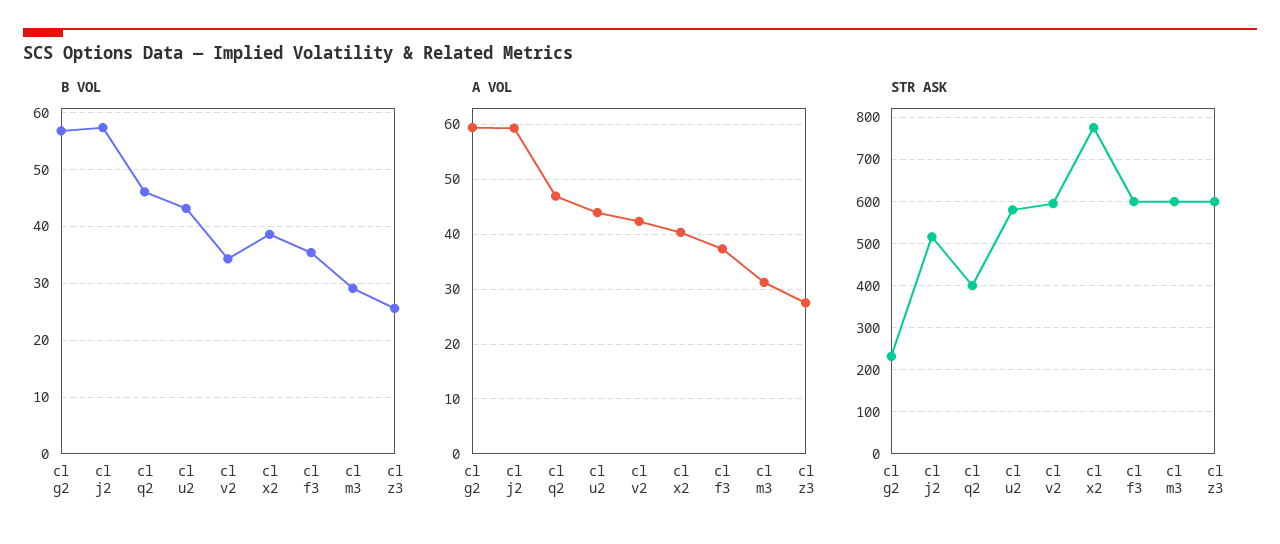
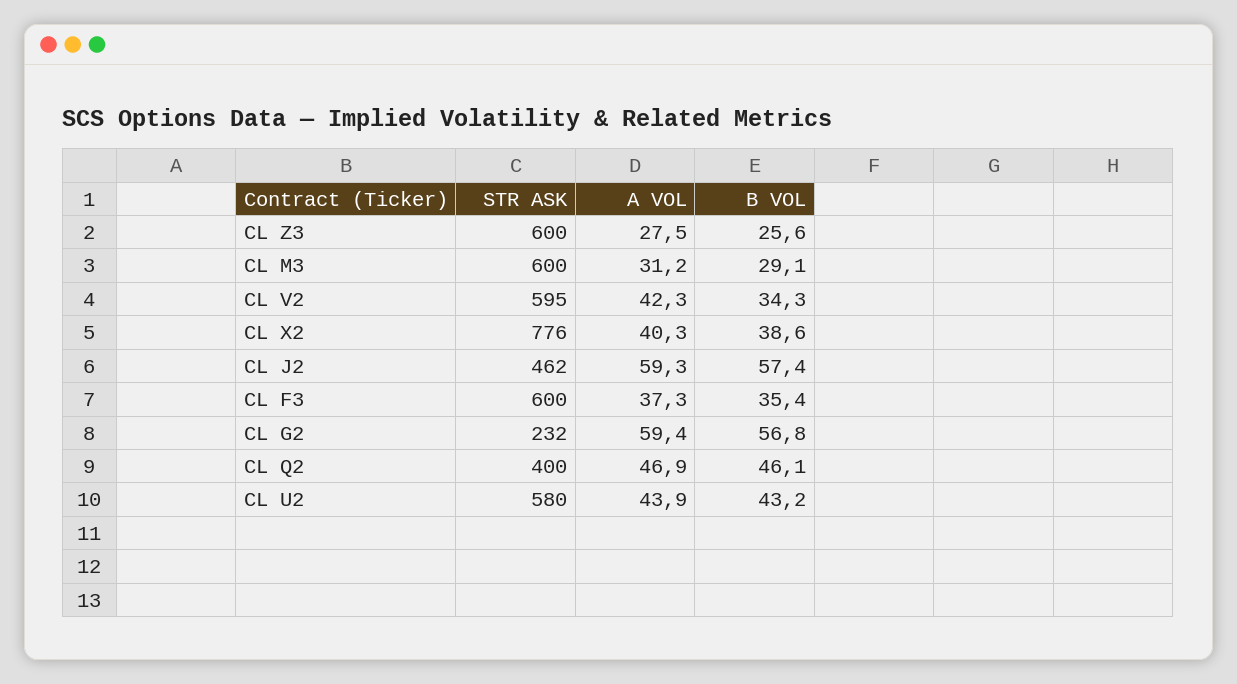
STR ASK, cl j2: 520 -> 462

